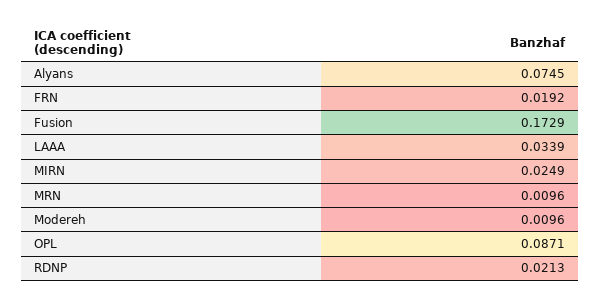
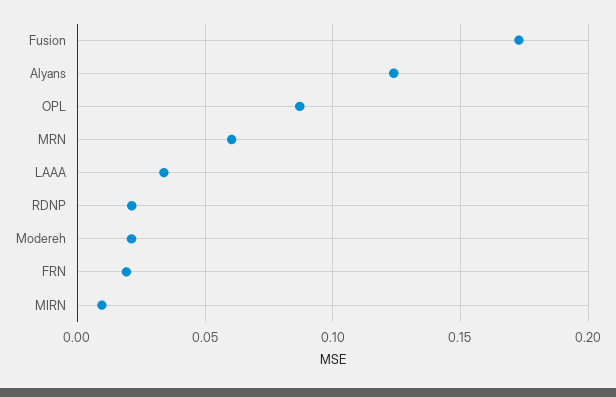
Alyans: 0.0745 -> 0.125
MIRN: 0.0249 -> 0.01
MRN: 0.0096 -> 0.06
Modereh: 0.0096 -> 0.02

